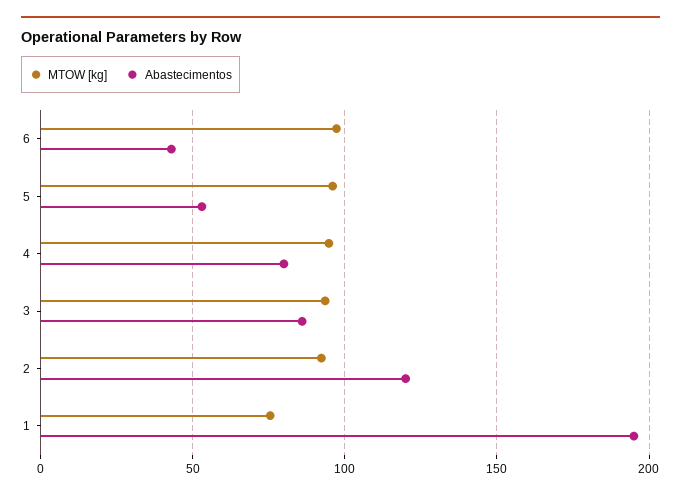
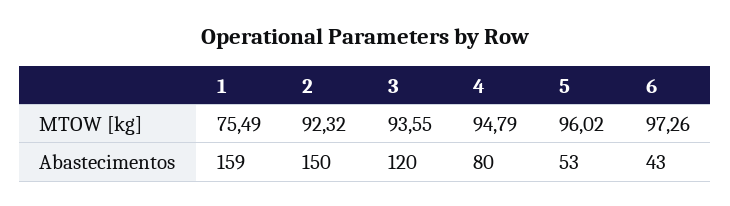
Abastecimentos, 3: 85 -> 120
Abastecimentos, 2: 120 -> 150
Abastecimentos, 1: 195 -> 159

